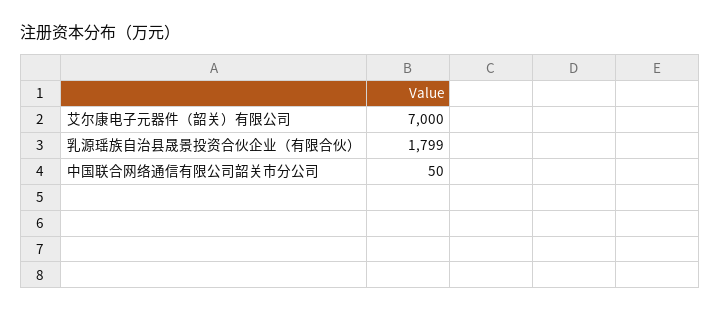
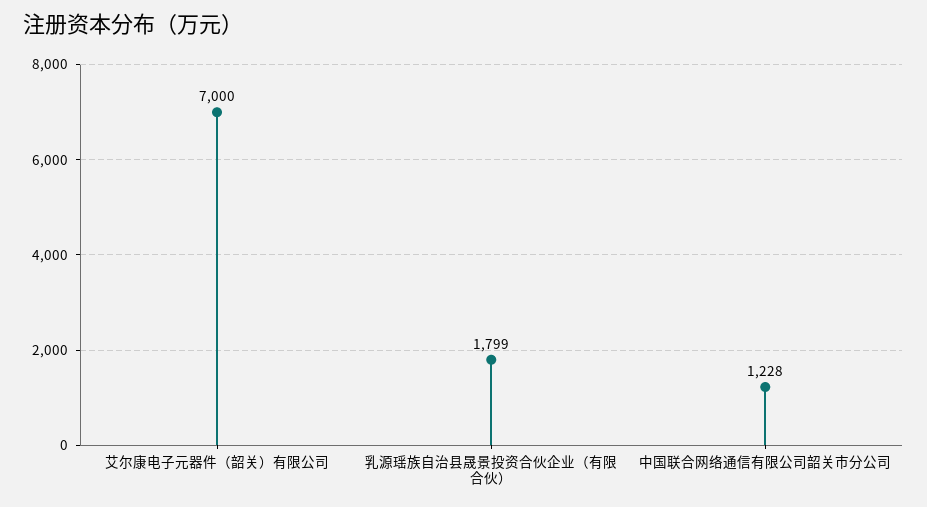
中国联合网络通信有限公司韶关市分公司: 50 -> 1228

